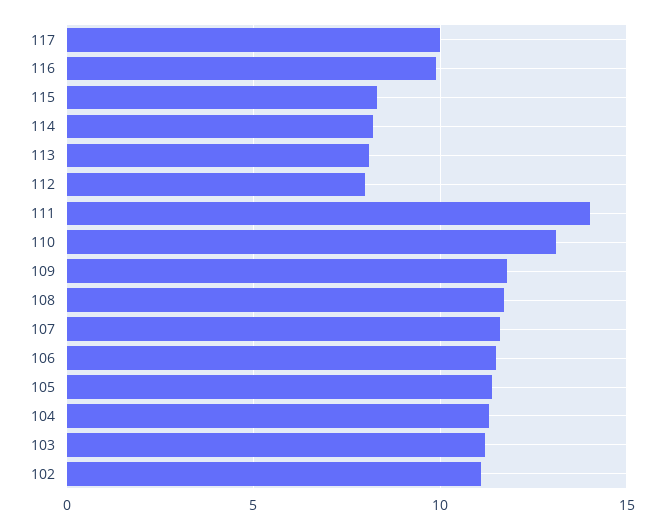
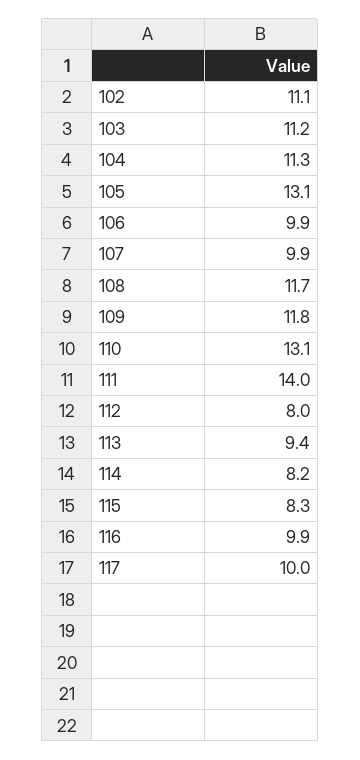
113: 8 -> 9.4
107: 11.5 -> 9.9
106: 11.5 -> 9.9
105: 11.5 -> 13.1

